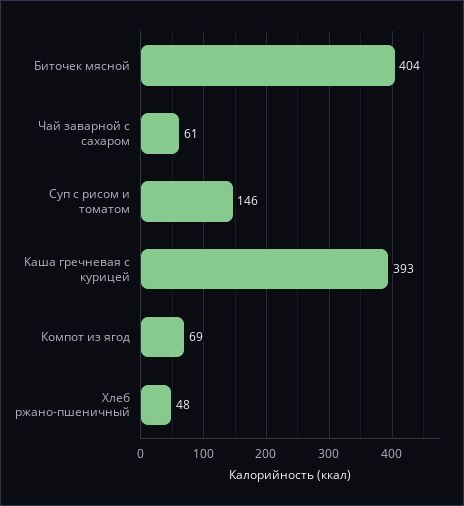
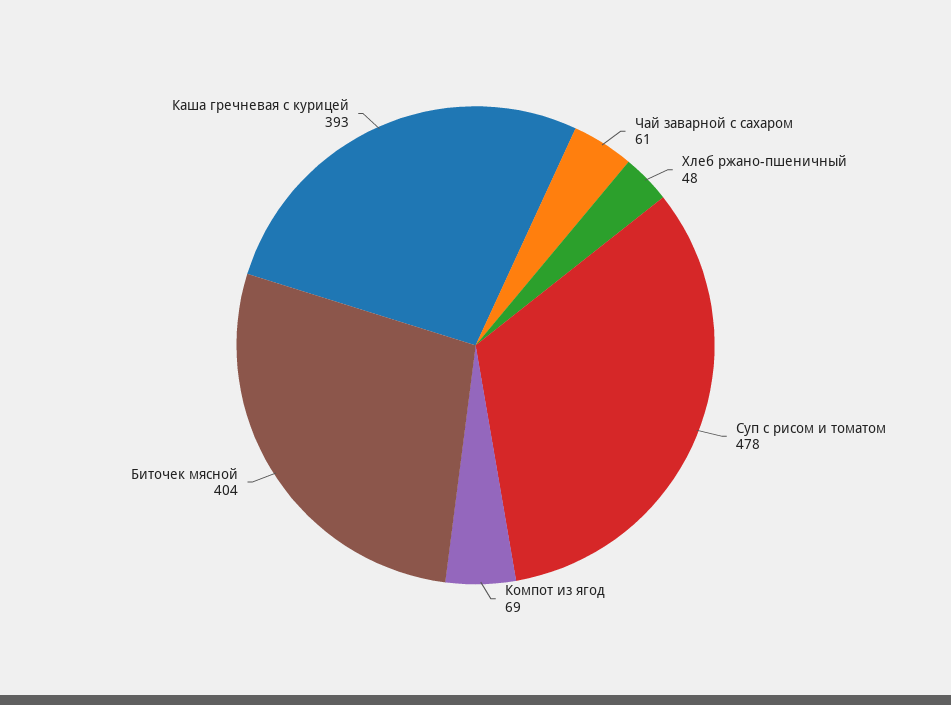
Суп с рисом и томатом: 146 -> 478

